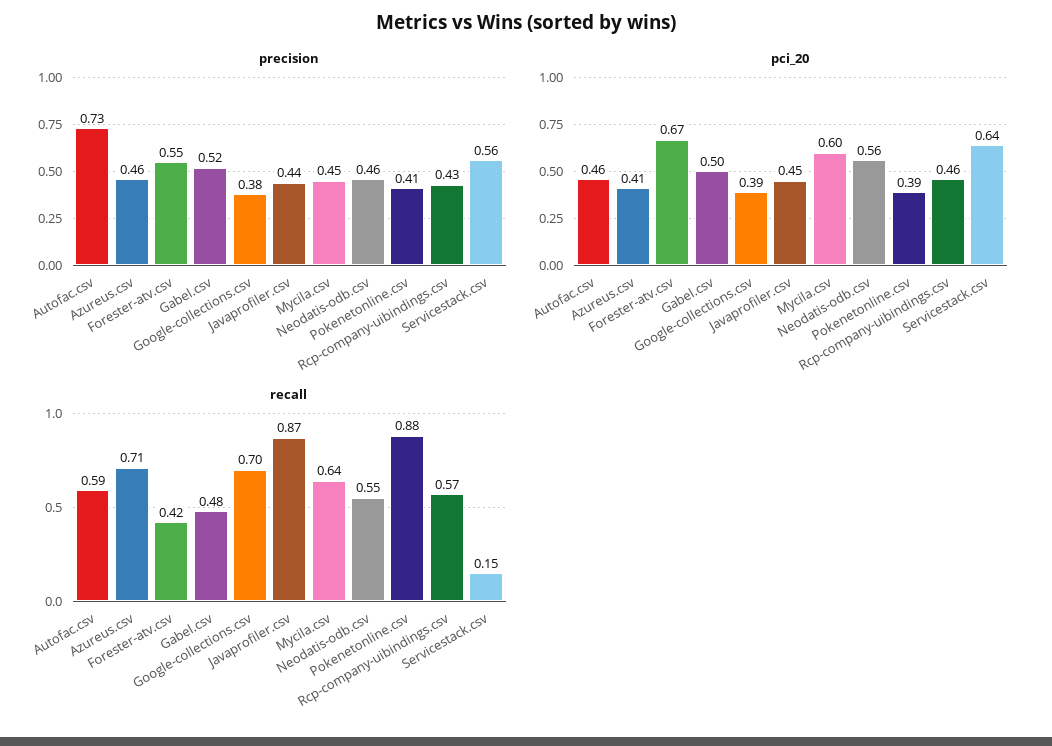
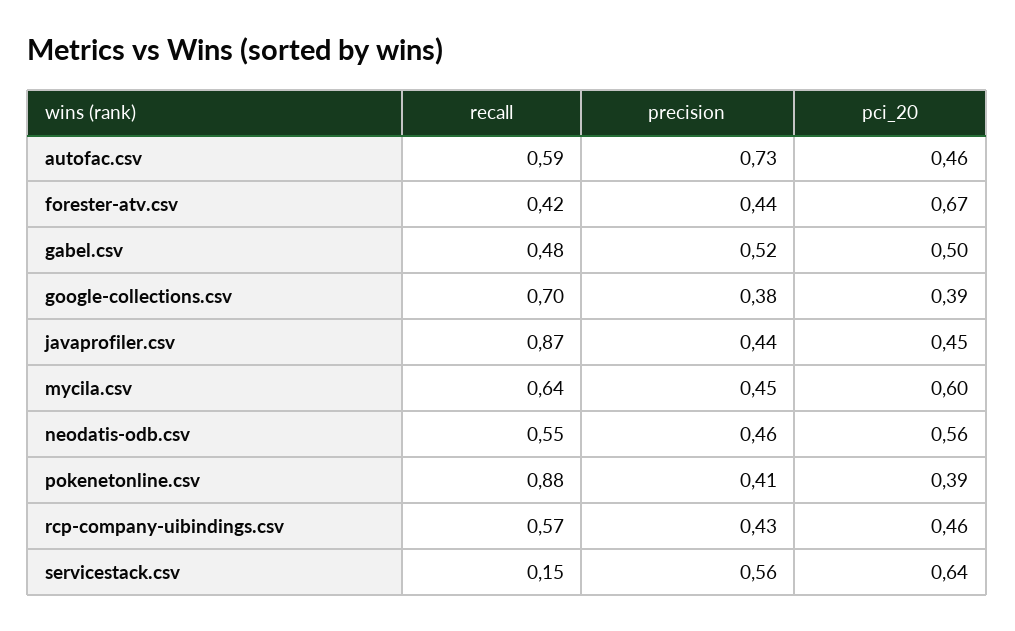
precision, Azureus.csv: 0.46 -> none
precision, Forester-atv.csv: 0.55 -> 0.44
pci_20, Azureus.csv: 0.41 -> none
recall, Azureus.csv: 0.71 -> none

